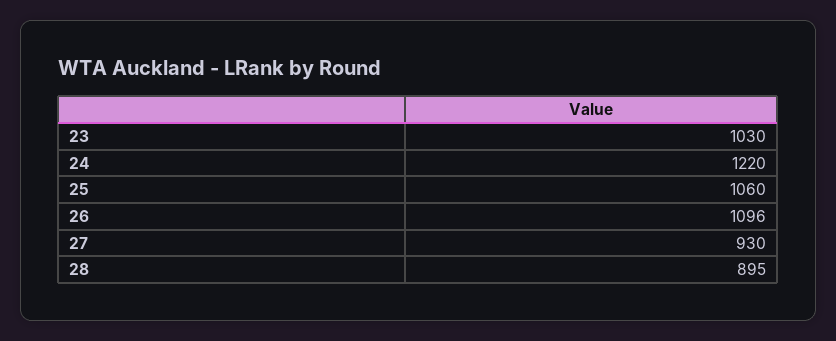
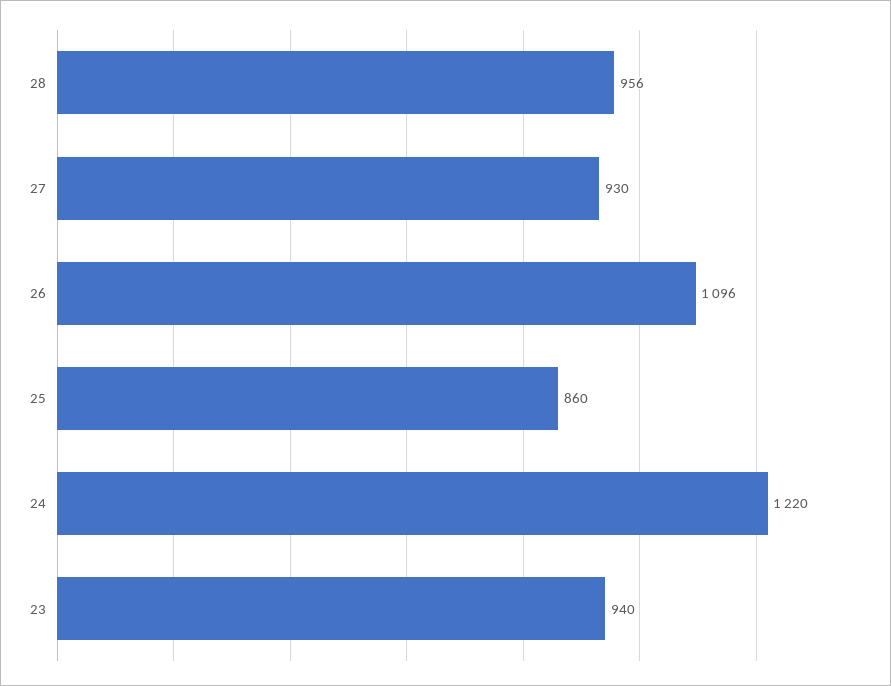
23: 1030 -> 940
25: 1060 -> 860
28: 895 -> 956

